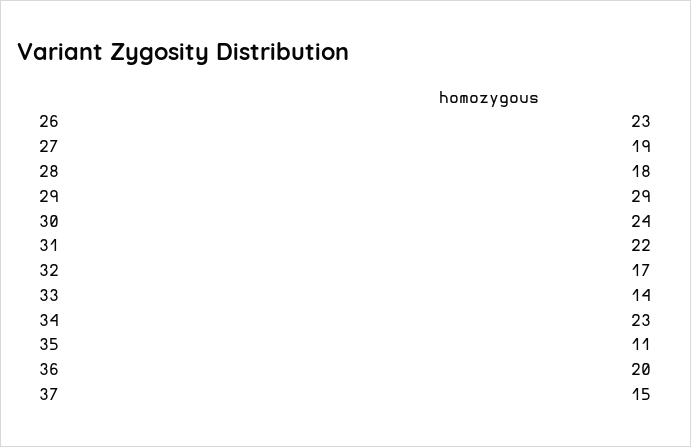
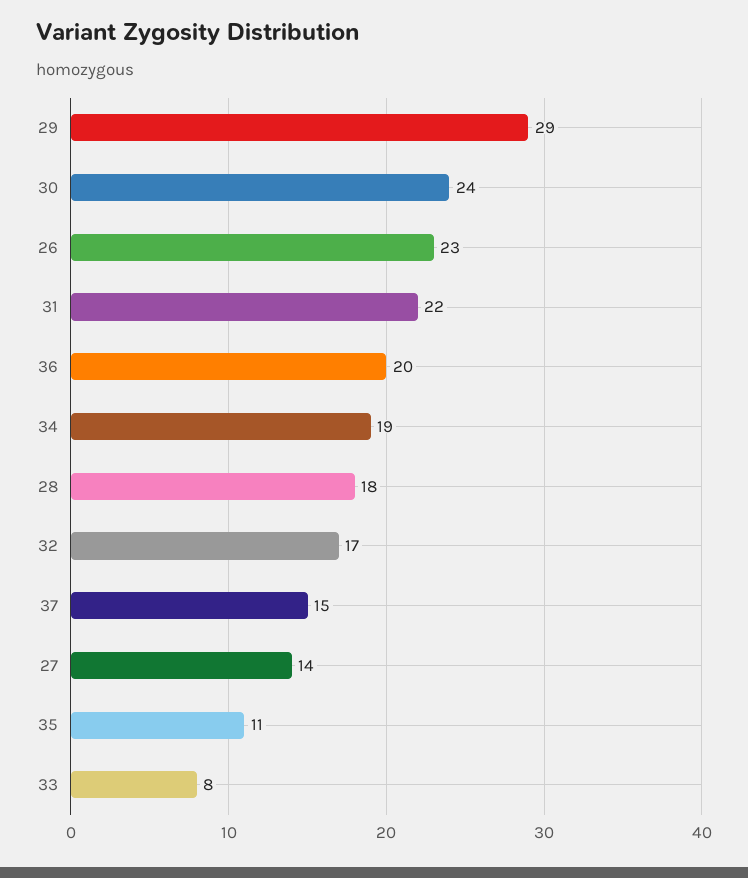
27: 19 -> 14
33: 14 -> 8
34: 23 -> 19

